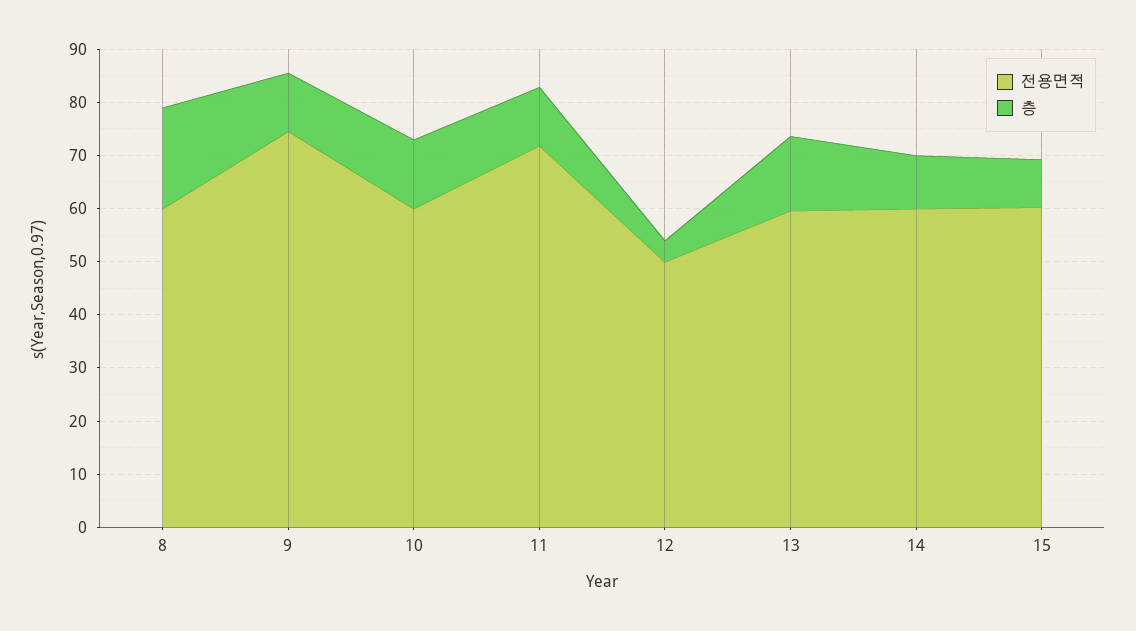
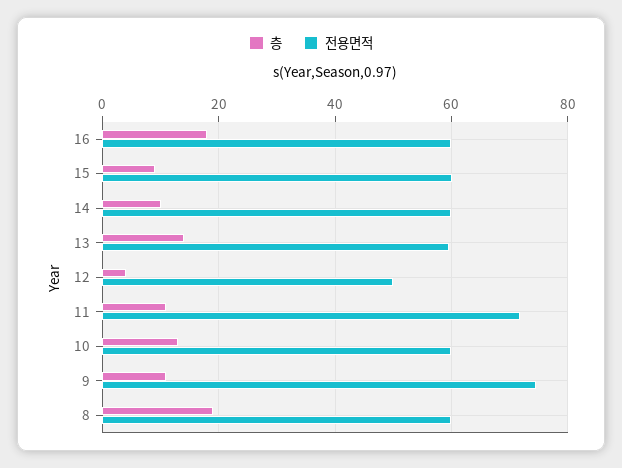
층, 16: none -> 18
전용면적, 16: none -> 60

